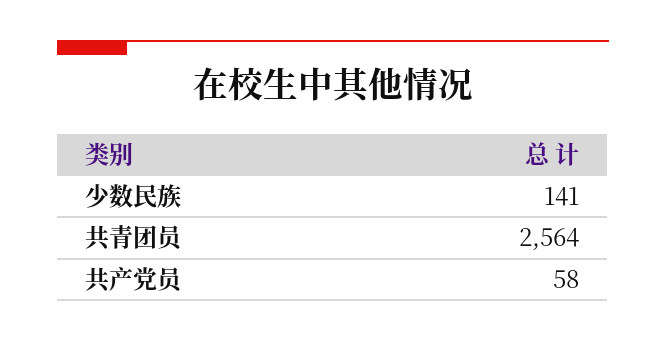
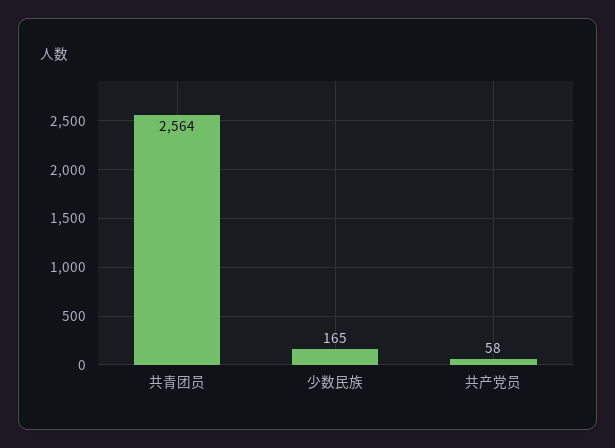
少数民族: 141 -> 165

